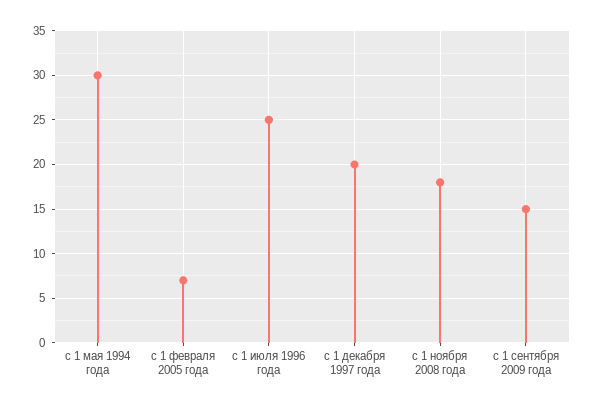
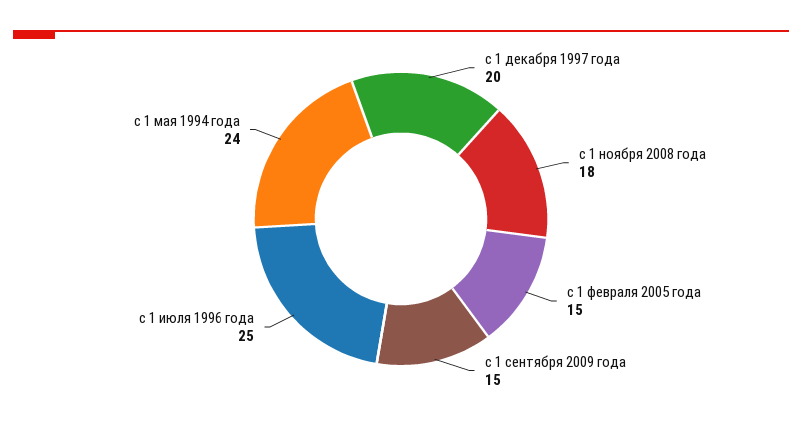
с 1 мая 1994 года: 30 -> 24
с 1 февраля 2005 года: 7 -> 15

